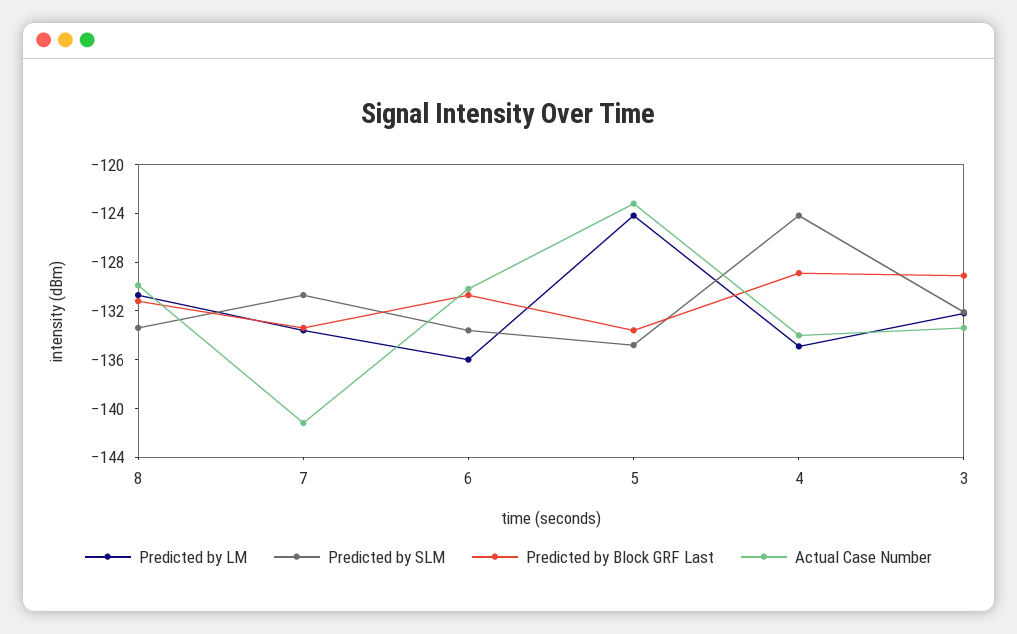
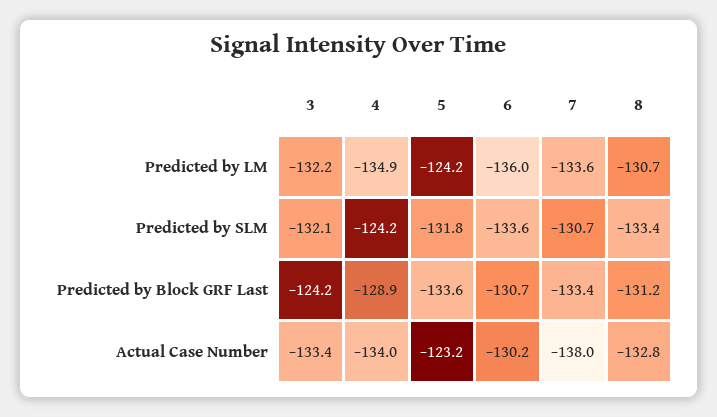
Actual Case Number, 8: -130 -> -132.8
Actual Case Number, 7: -141 -> -138
Predicted by SLM, 5: -135 -> -131.8
Predicted by Block GRF Last, 3: -129 -> -124.2

